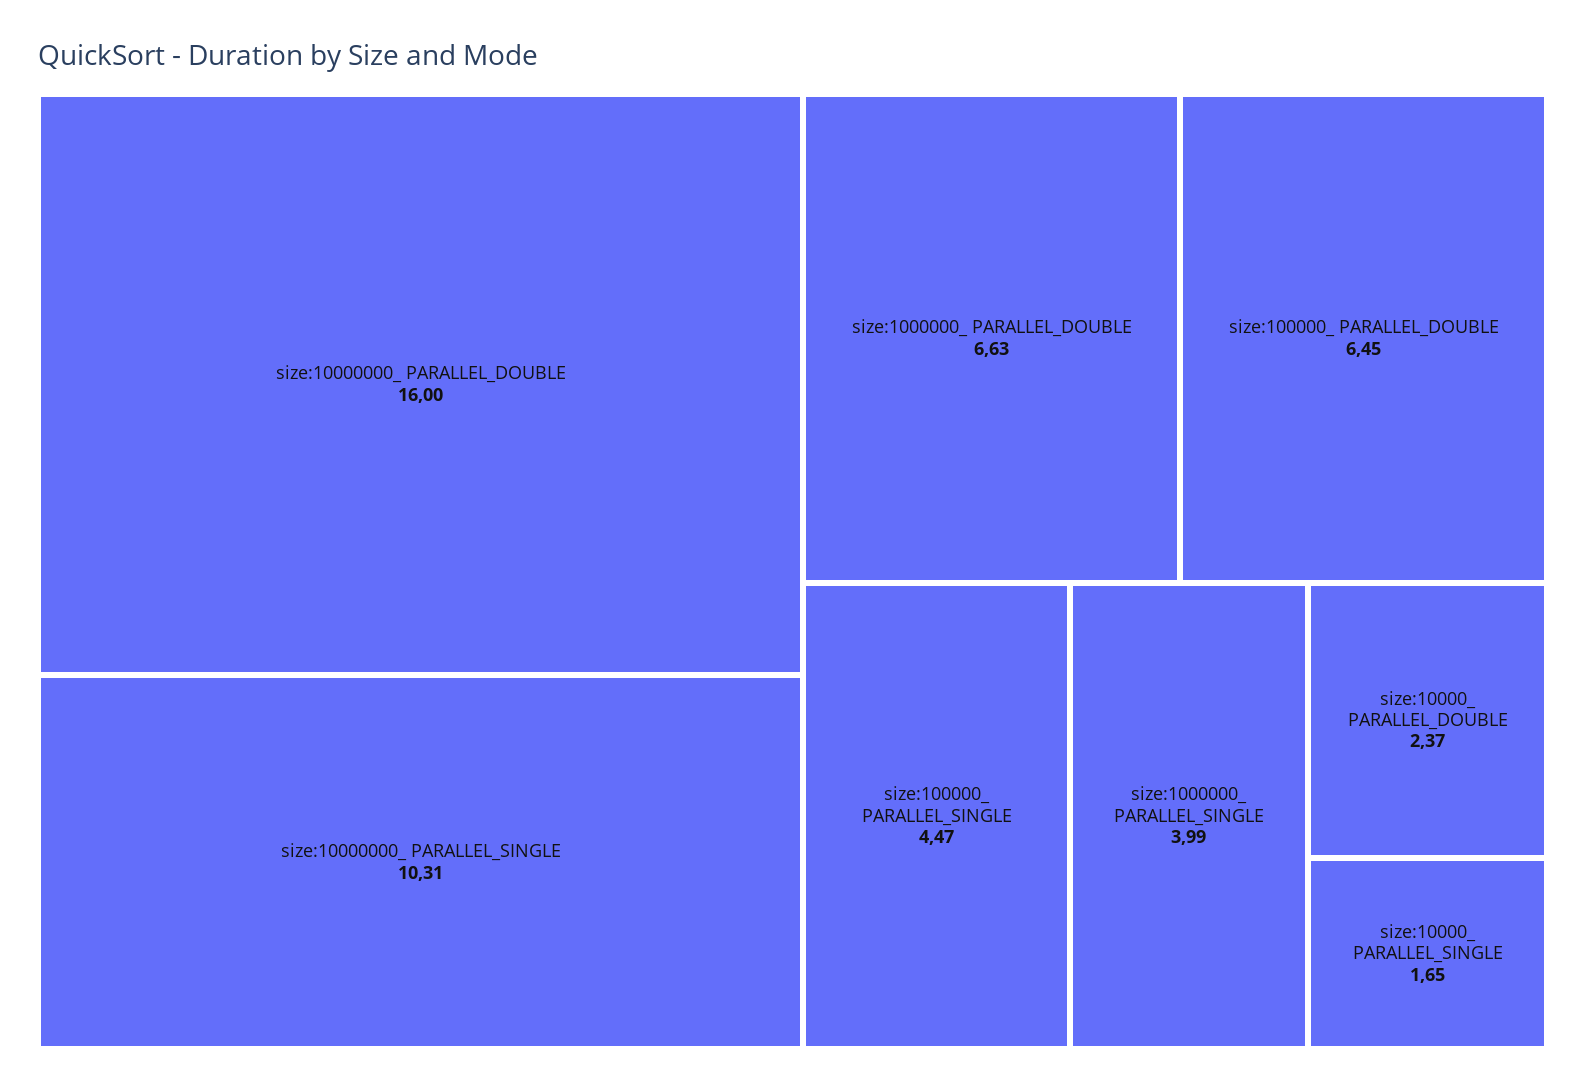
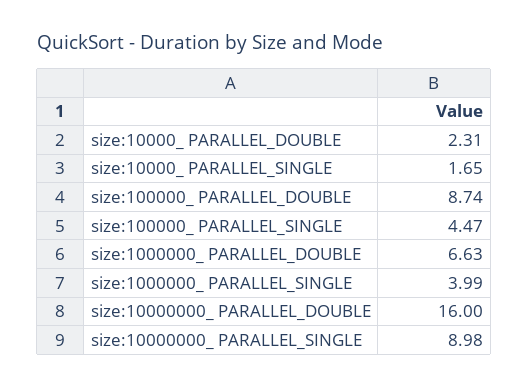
size:10000000_ PARALLEL_SINGLE: 10.31 -> 8.98
size:100000_ PARALLEL_DOUBLE: 6.45 -> 8.74
size:10000_ PARALLEL_DOUBLE: 2.37 -> 2.31

